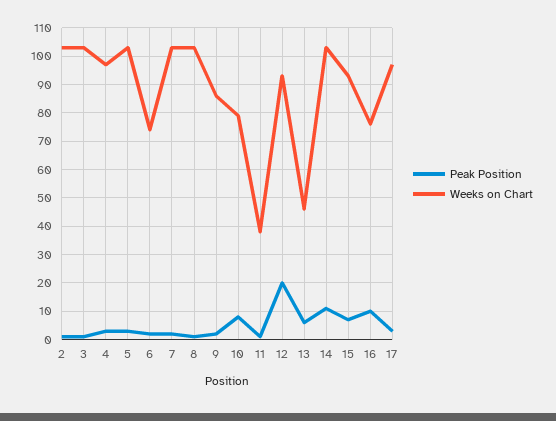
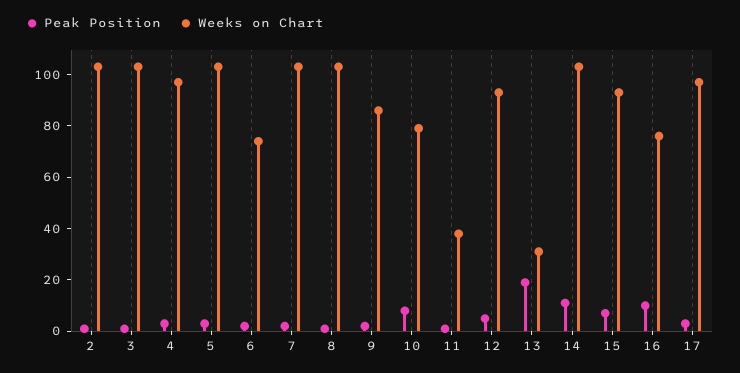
Peak Position, 12: 20 -> 5
Peak Position, 13: 5 -> 20
Weeks on Chart, 13: 45 -> 30

